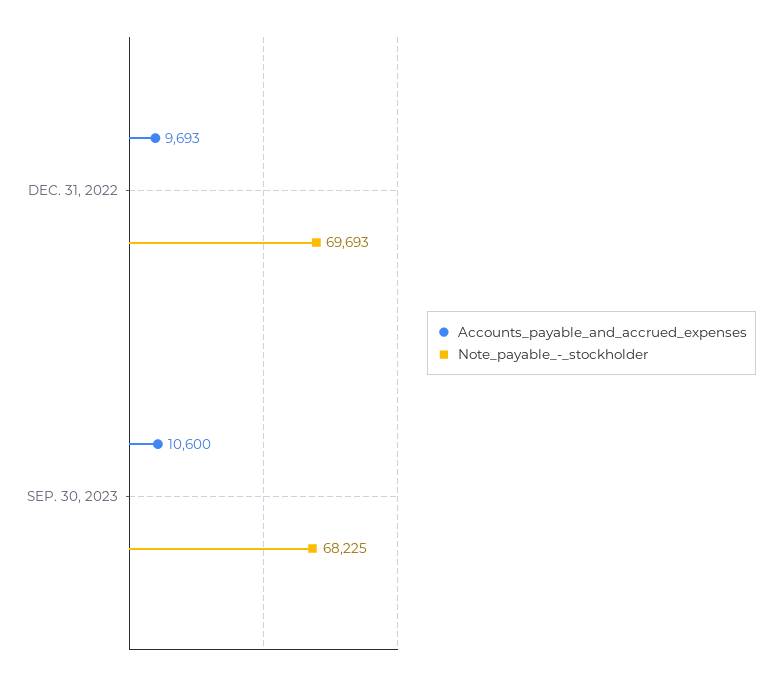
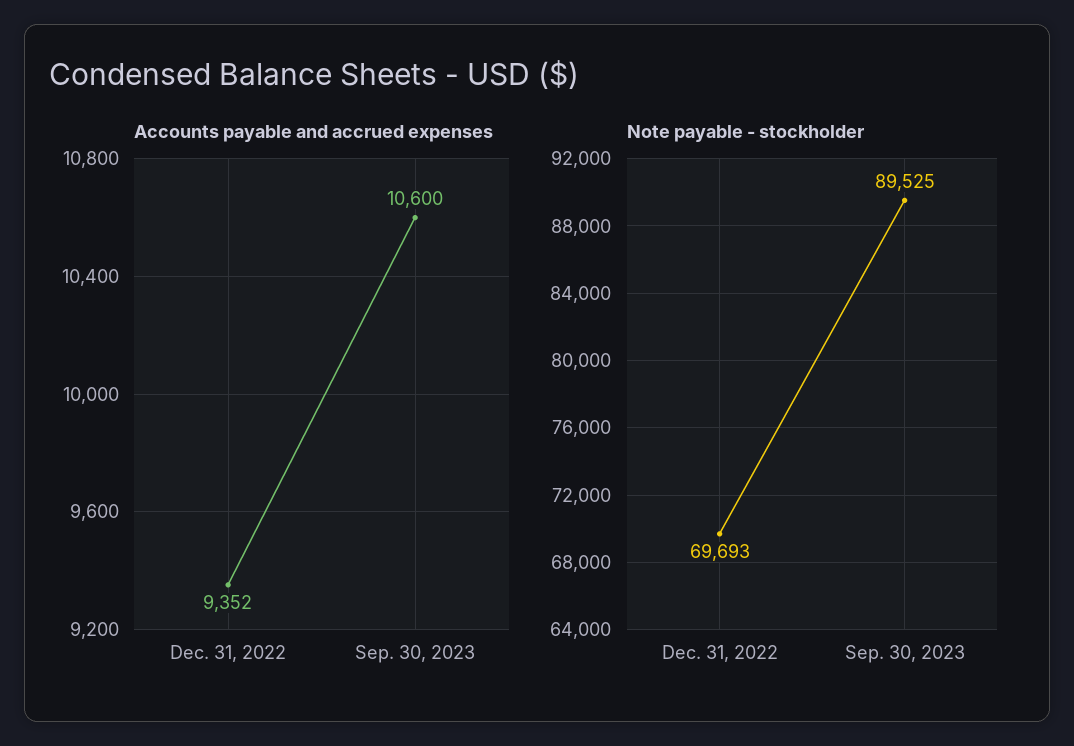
Accounts_payable_and_accrued_expenses, DEC. 31, 2022: 9693 -> 9352
Note_payable_-_stockholder, SEP. 30, 2023: 68225 -> 89525

